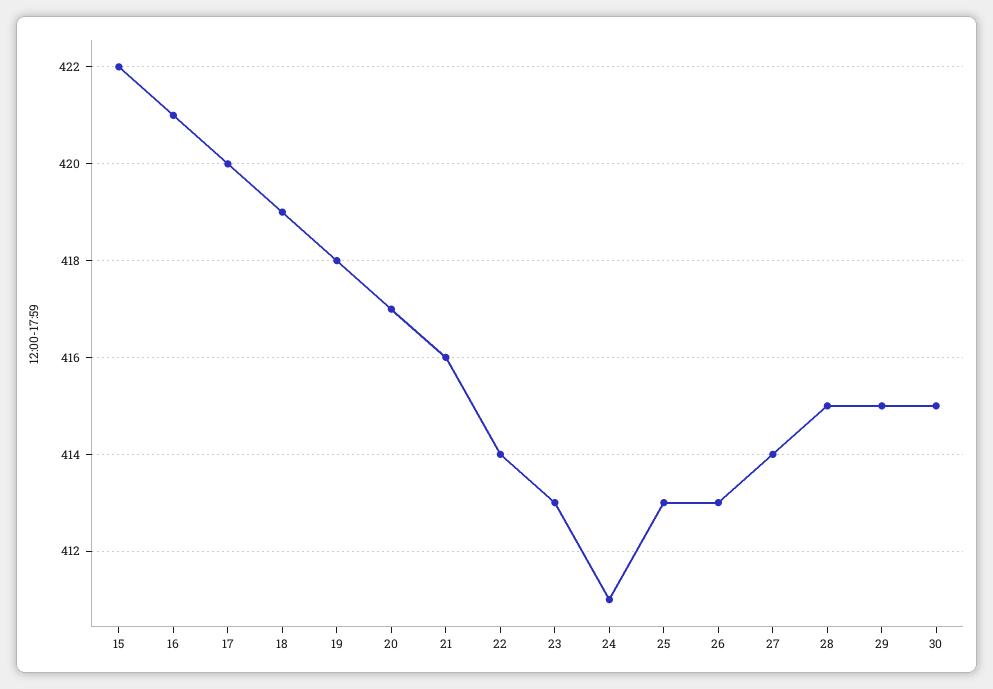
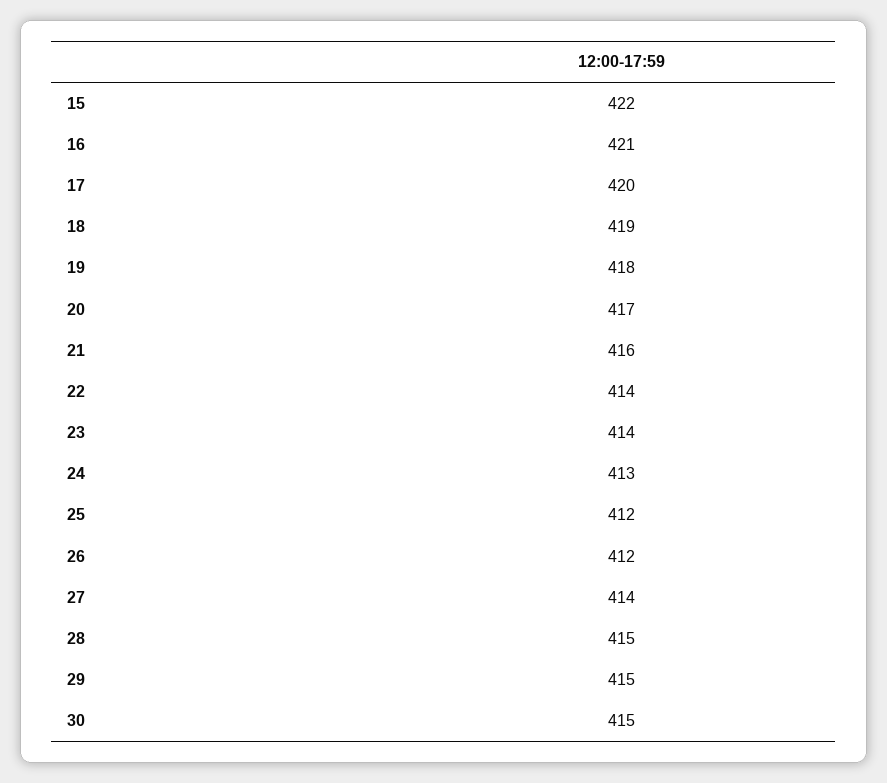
23: 413 -> 414
24: 411 -> 413
25: 413 -> 412
26: 413 -> 412

